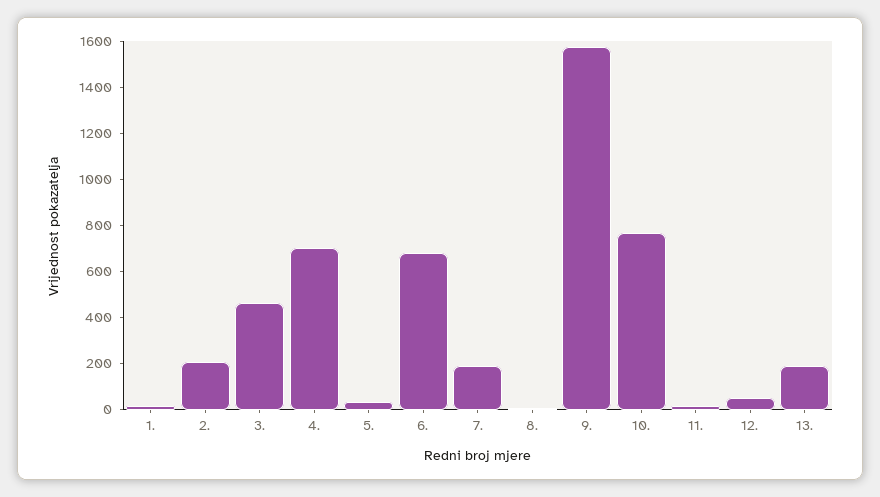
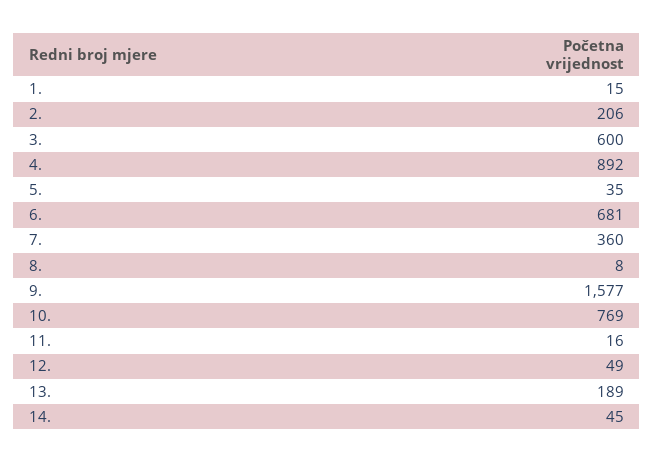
3.: 450 -> 600
4.: 700 -> 892
7.: 200 -> 360
14.: none -> 45

